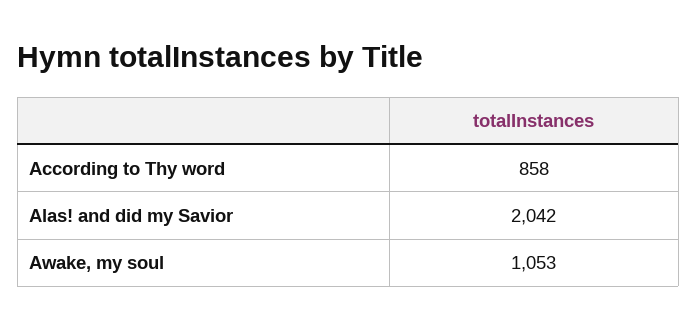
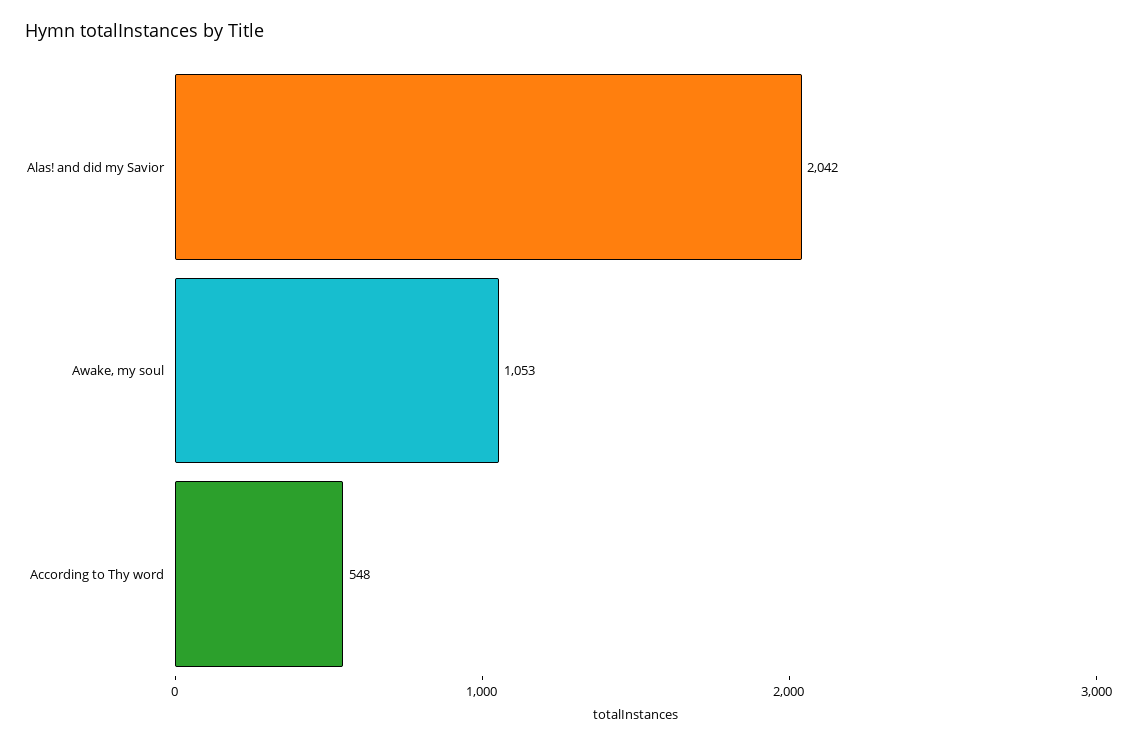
According to Thy word: 858 -> 548

